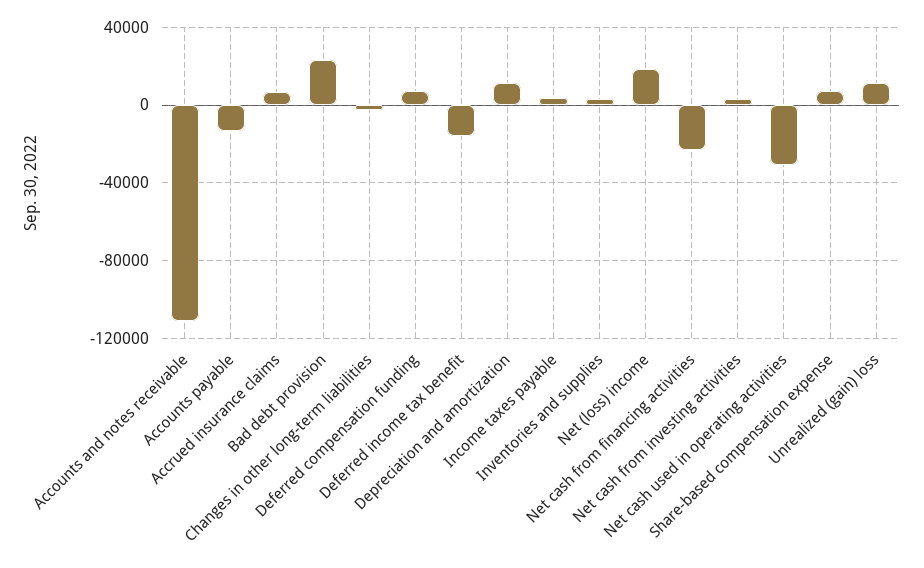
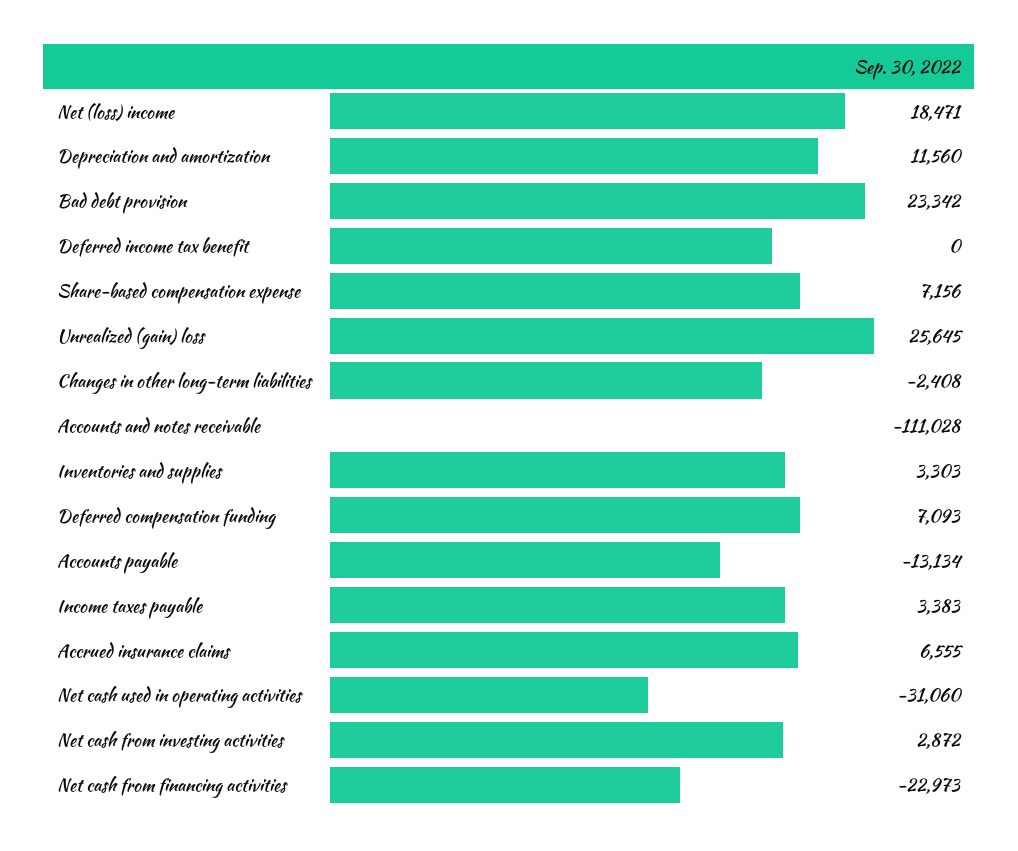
Deferred income tax benefit: -15000 -> 0
Unrealized (gain) loss: 10000 -> 25645

